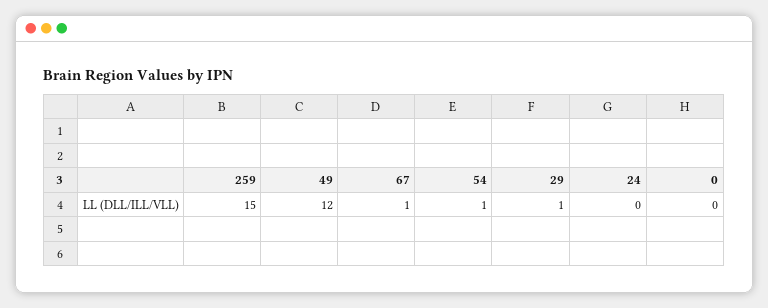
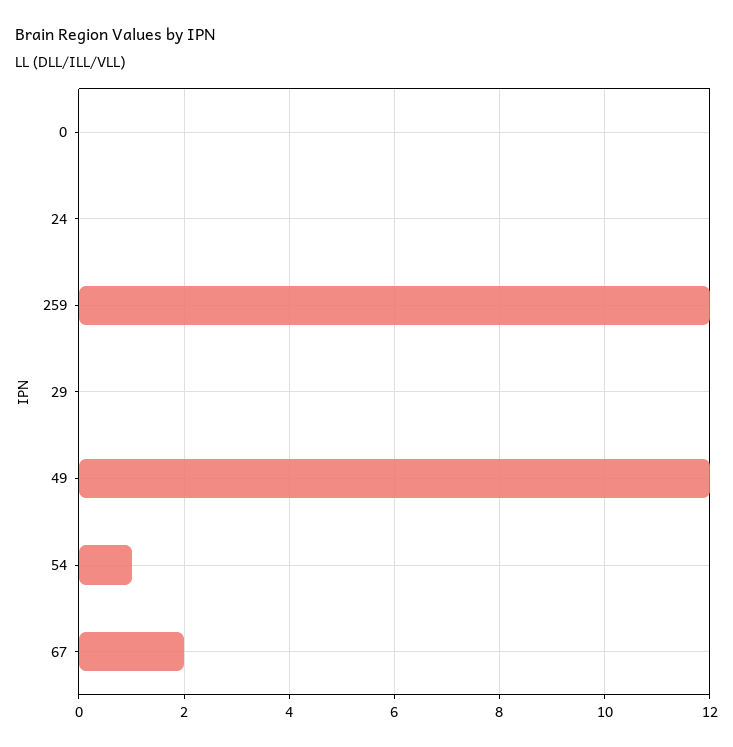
259: 15 -> 12
67: 1 -> 2
29: 1 -> 0

